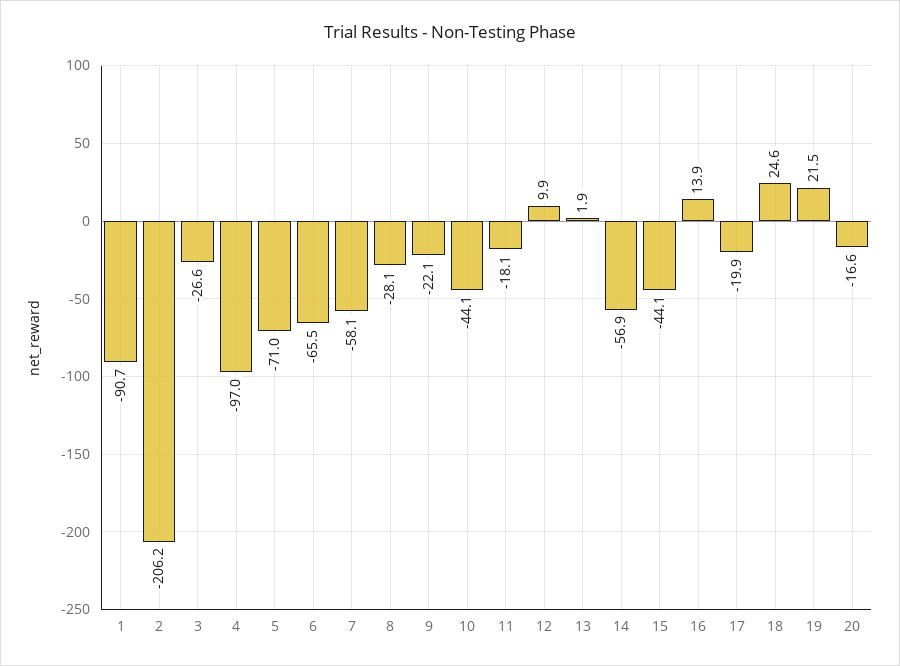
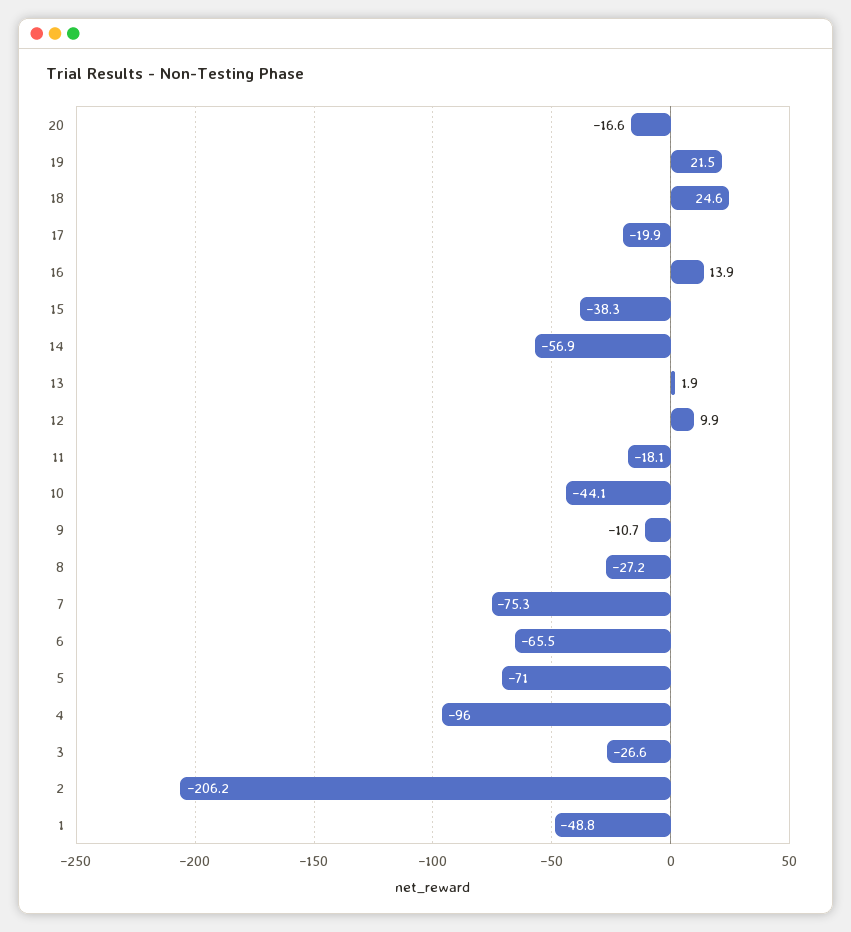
1: -90.7 -> -48.8
4: -97 -> -96
7: -58.1 -> -75.3
8: -28.1 -> -27.2
9: -22.1 -> -10.7
15: -44.1 -> -38.3

